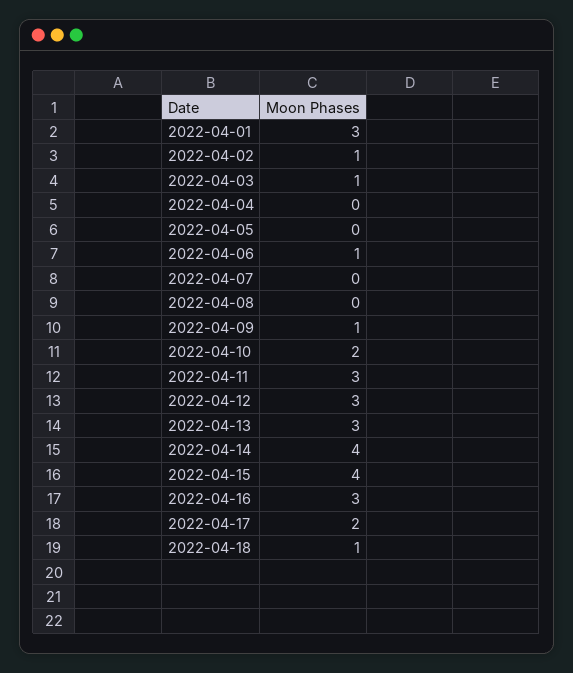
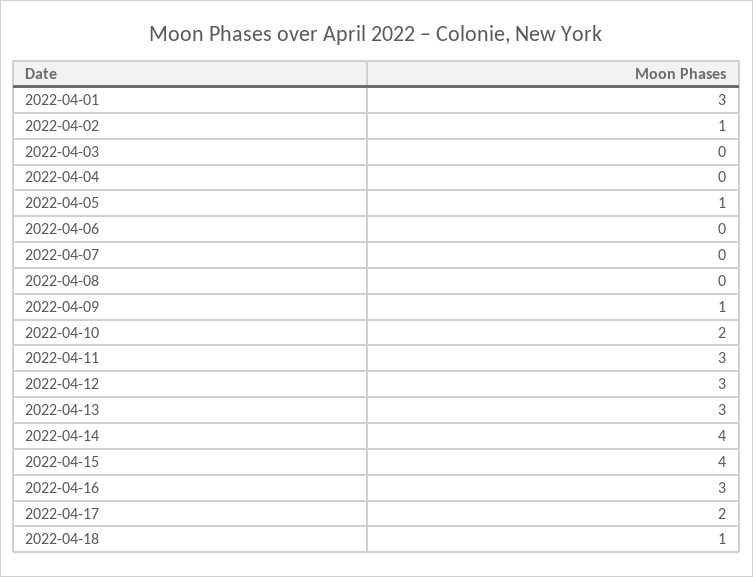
2022-04-03: 1 -> 0
2022-04-05: 0 -> 1
2022-04-06: 1 -> 0

